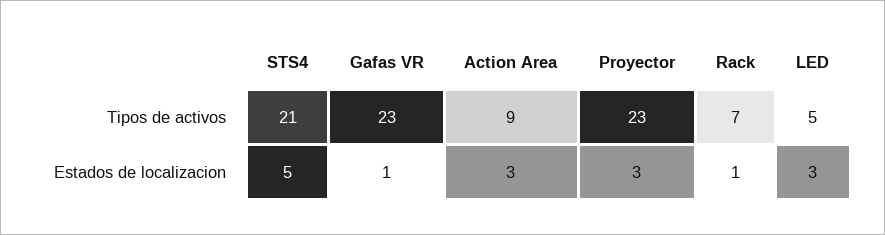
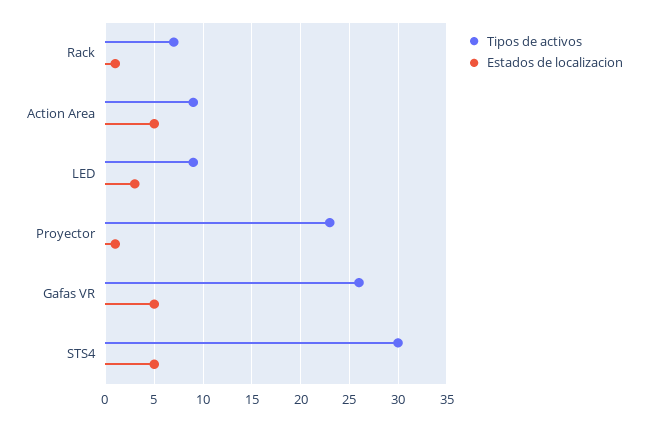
Tipos de activos, STS4: 21 -> 30
Tipos de activos, Gafas VR: 23 -> 26
Tipos de activos, LED: 5 -> 9
Estados de localizacion, Gafas VR: 1 -> 5
Estados de localizacion, Action Area: 3 -> 5
Estados de localizacion, Proyector: 3 -> 1

